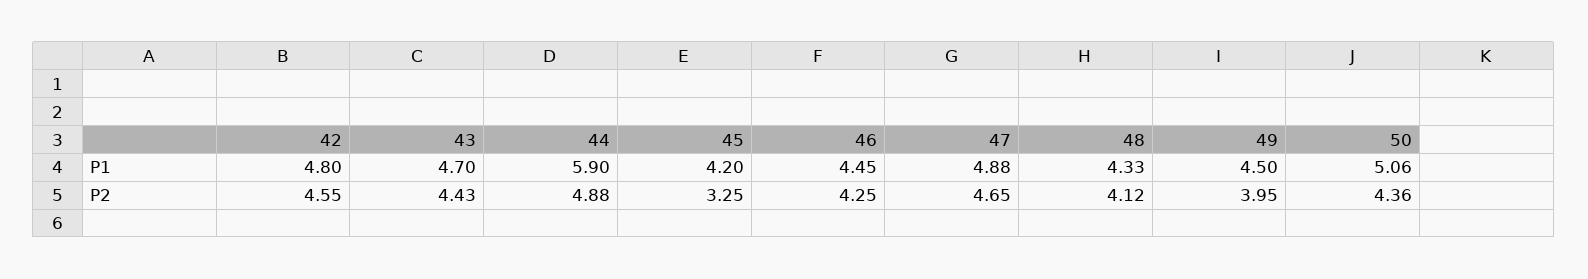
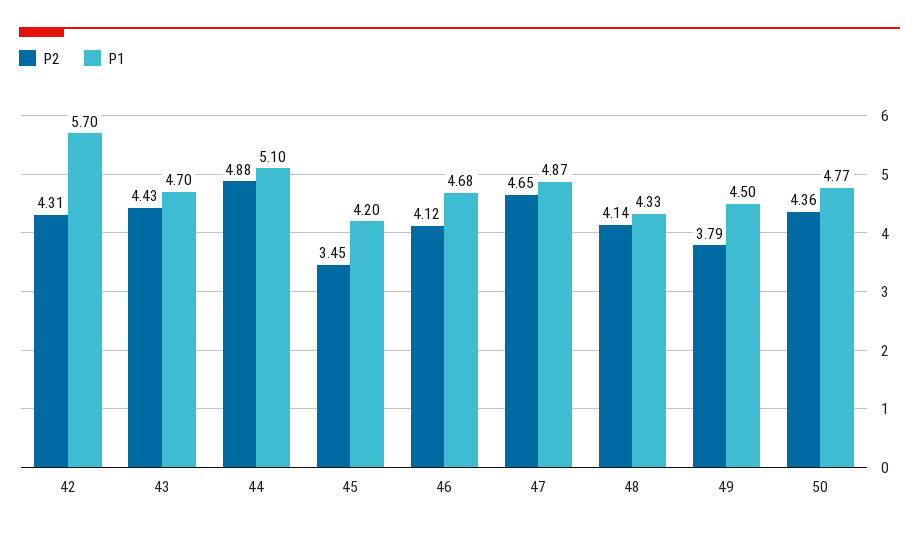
P1, 42: 4.8 -> 5.7
P1, 44: 5.9 -> 5.1
P1, 46: 4.45 -> 4.68
P1, 47: 4.88 -> 4.87
P1, 50: 5.06 -> 4.77
P2, 42: 4.55 -> 4.31
P2, 45: 3.25 -> 3.45
P2, 46: 4.25 -> 4.12
P2, 48: 4.12 -> 4.14
P2, 49: 3.95 -> 3.79

